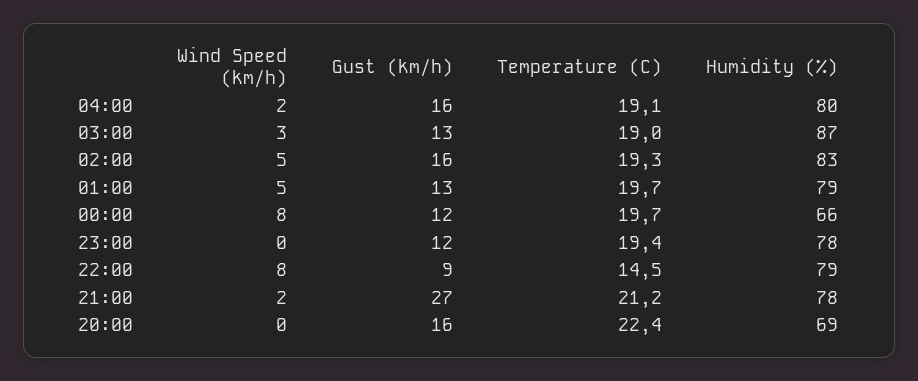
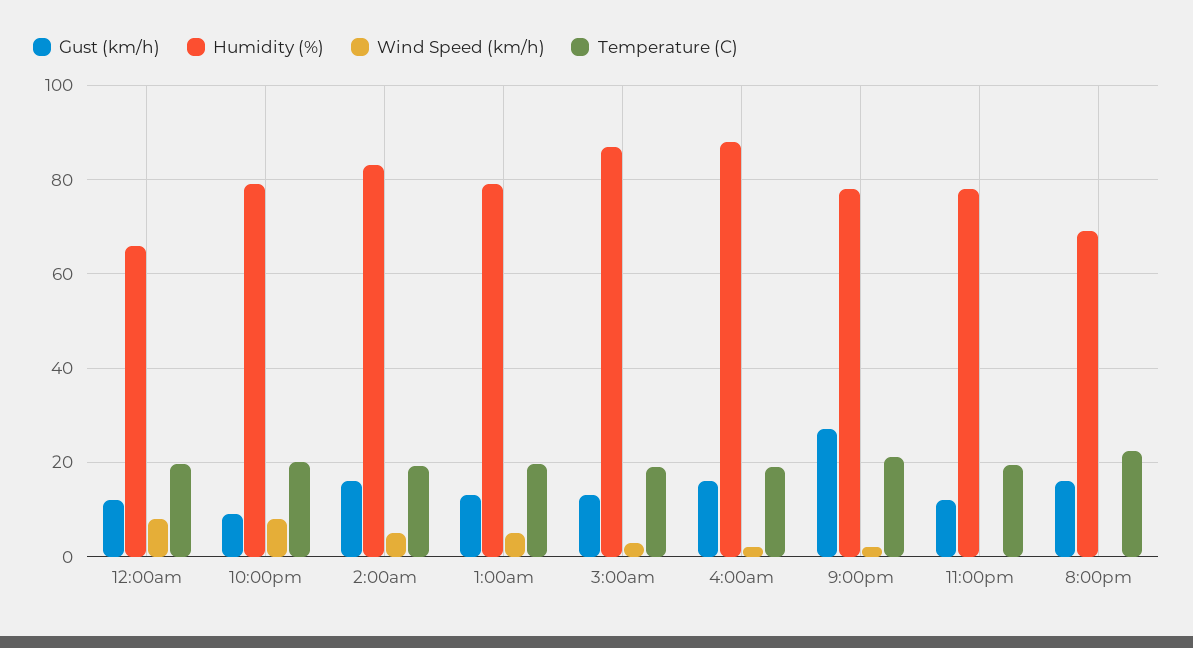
Humidity (%), 04:00: 80 -> 88
Temperature (C), 22:00: 14.5 -> 20

